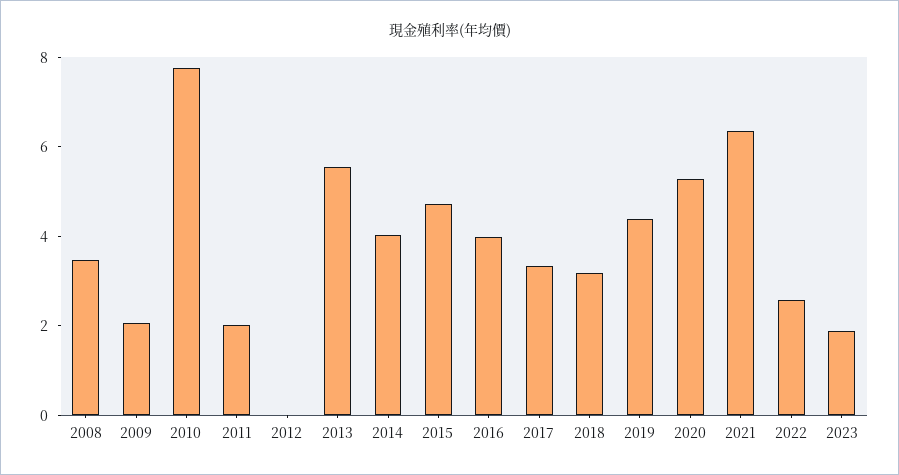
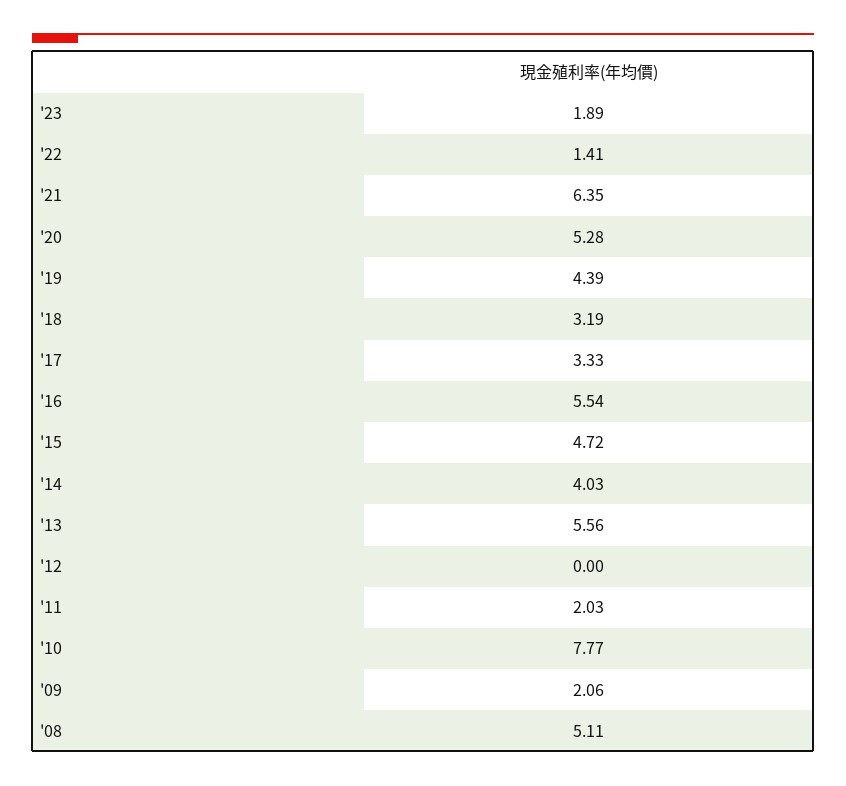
2008: 3.5 -> 5.11
2016: 4 -> 5.54
2022: 2.5 -> 1.41

